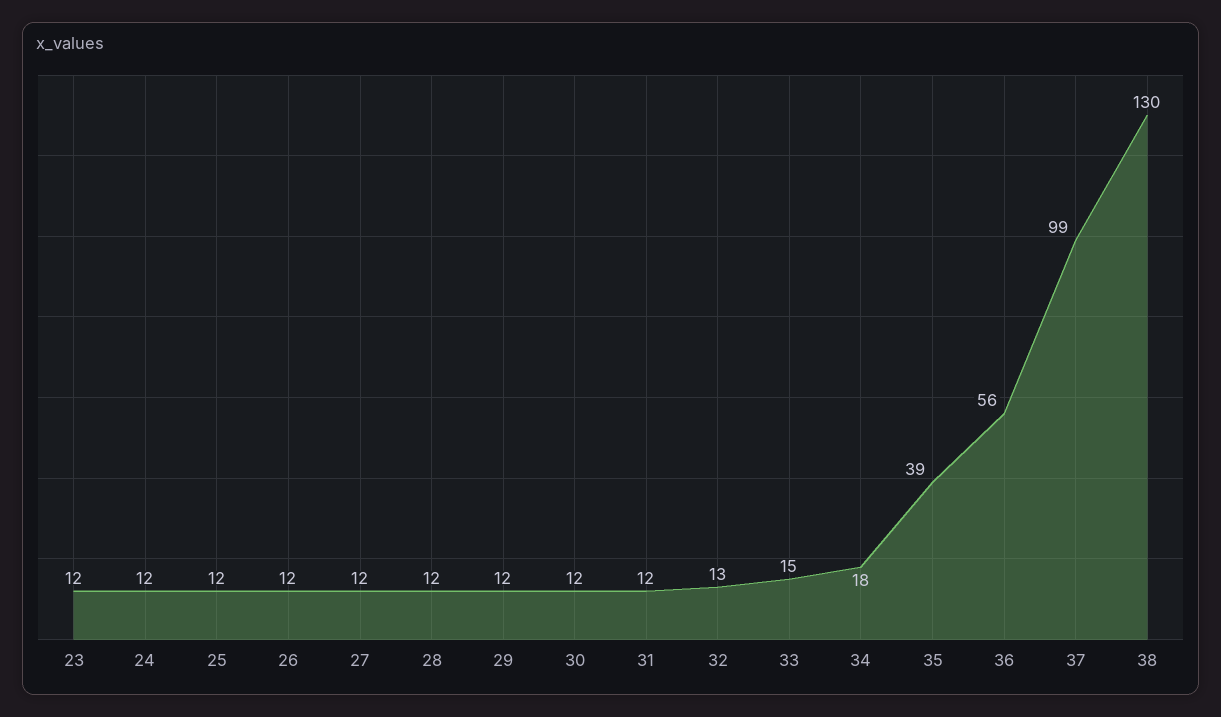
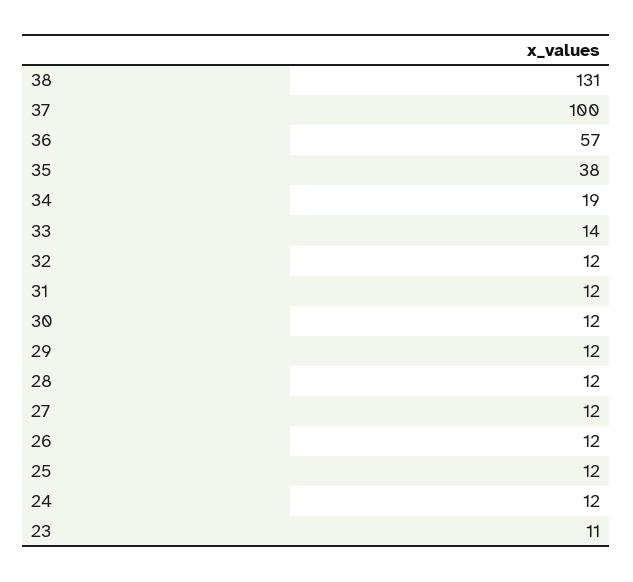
23: 12 -> 11
32: 13 -> 12
33: 15 -> 14
34: 18 -> 19
35: 39 -> 38
36: 56 -> 57
37: 99 -> 100
38: 130 -> 131

